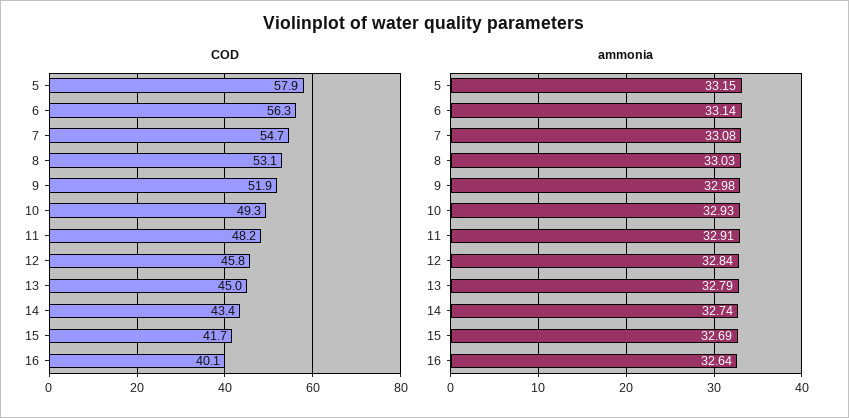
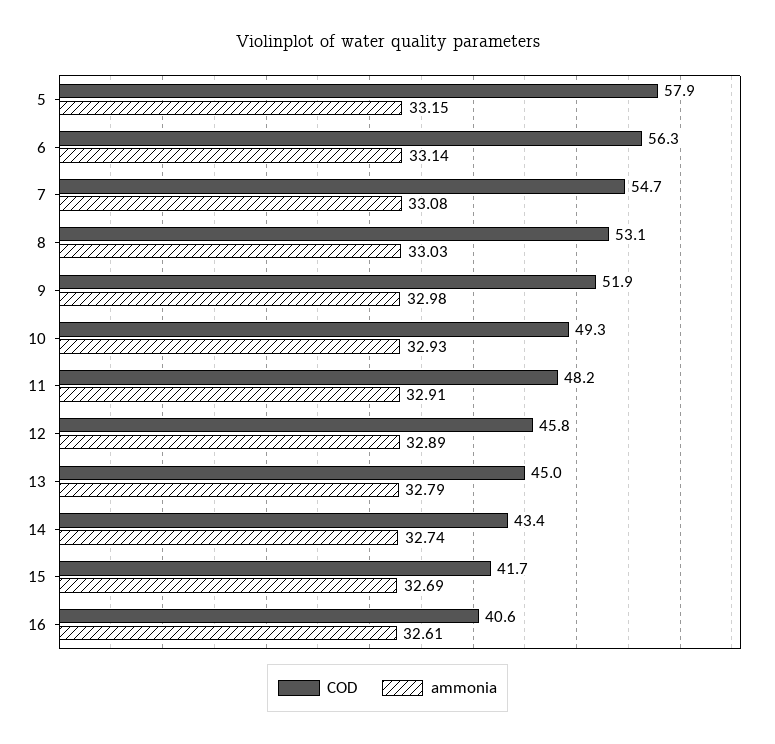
COD, 16: 40.1 -> 40.6
ammonia, 12: 32.84 -> 32.89
ammonia, 16: 32.64 -> 32.61

